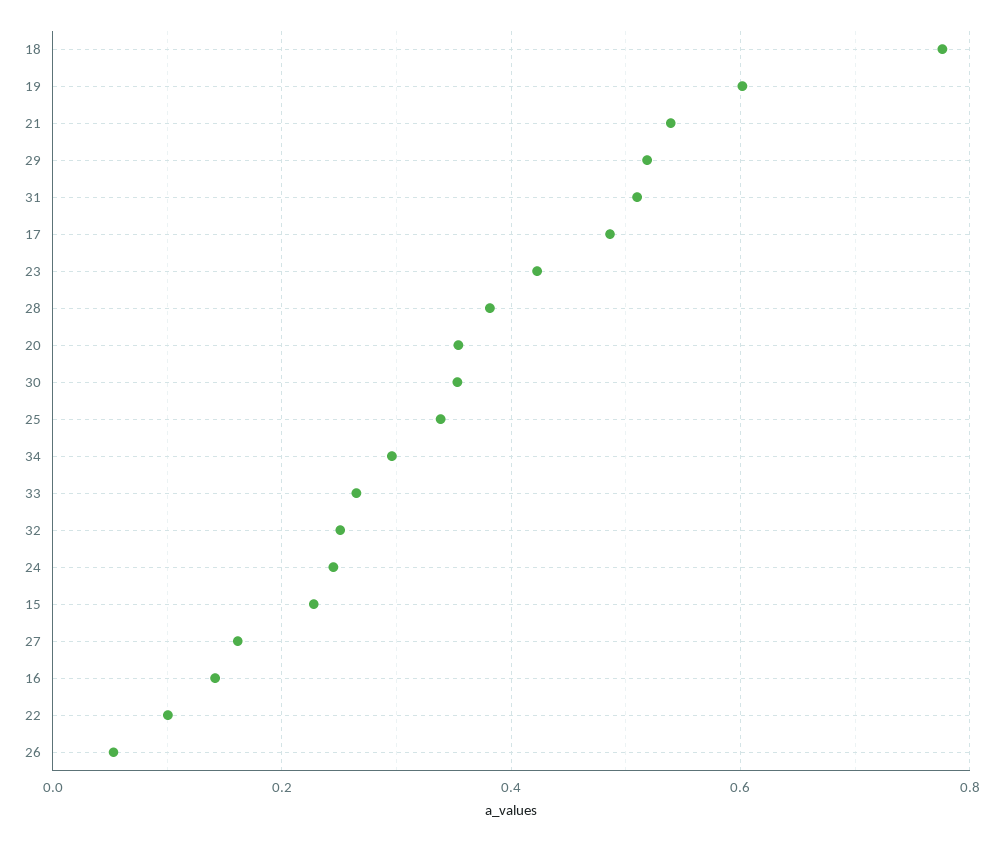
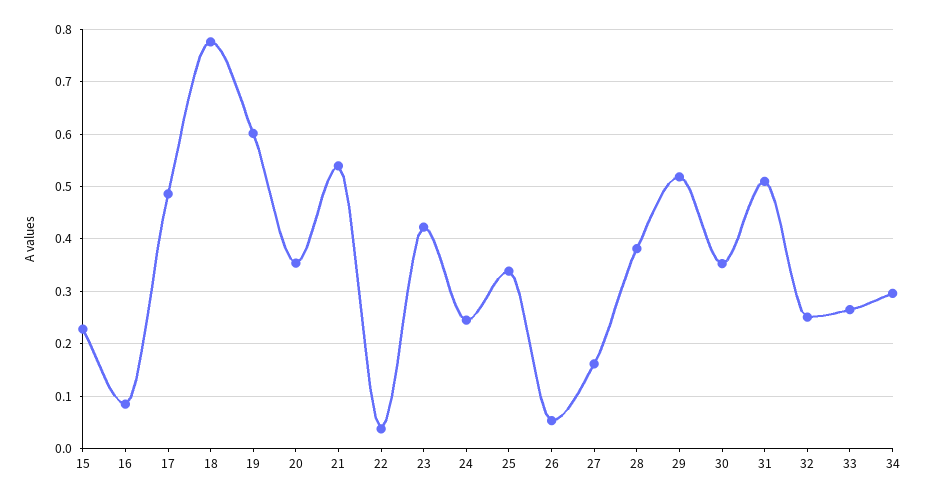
16: 0.14 -> 0.08
22: 0.1 -> 0.04

